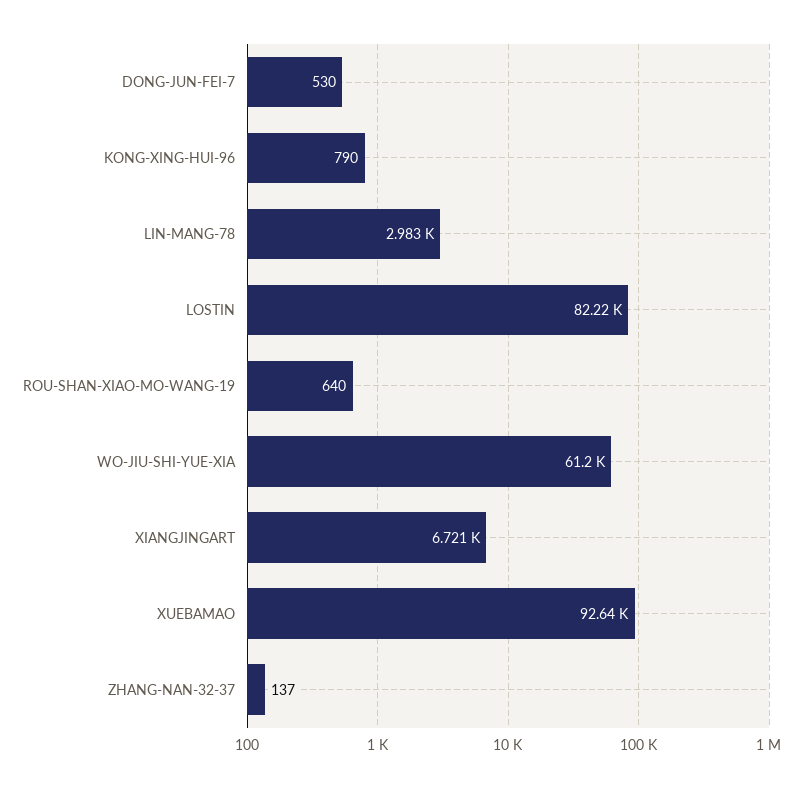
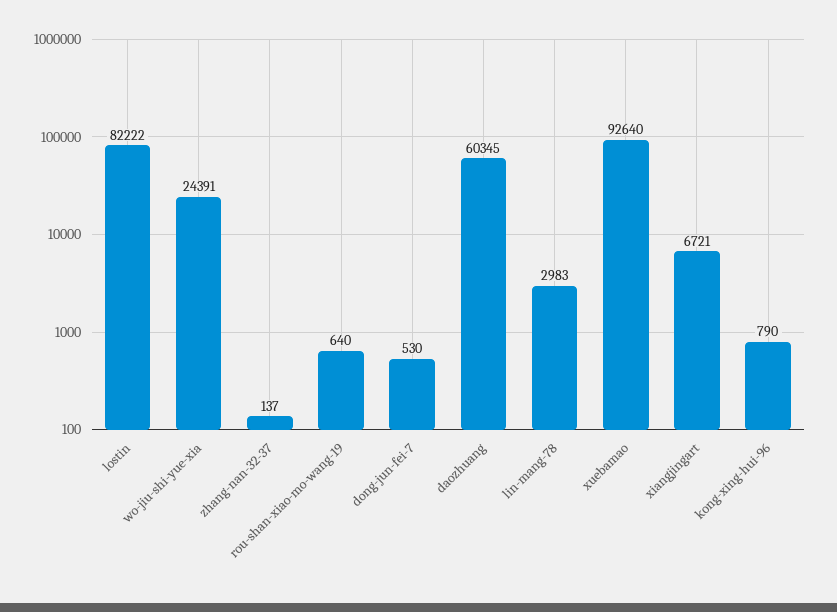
WO-JIU-SHI-YUE-XIA: 61200 -> 24391
daozhuang: none -> 60345

